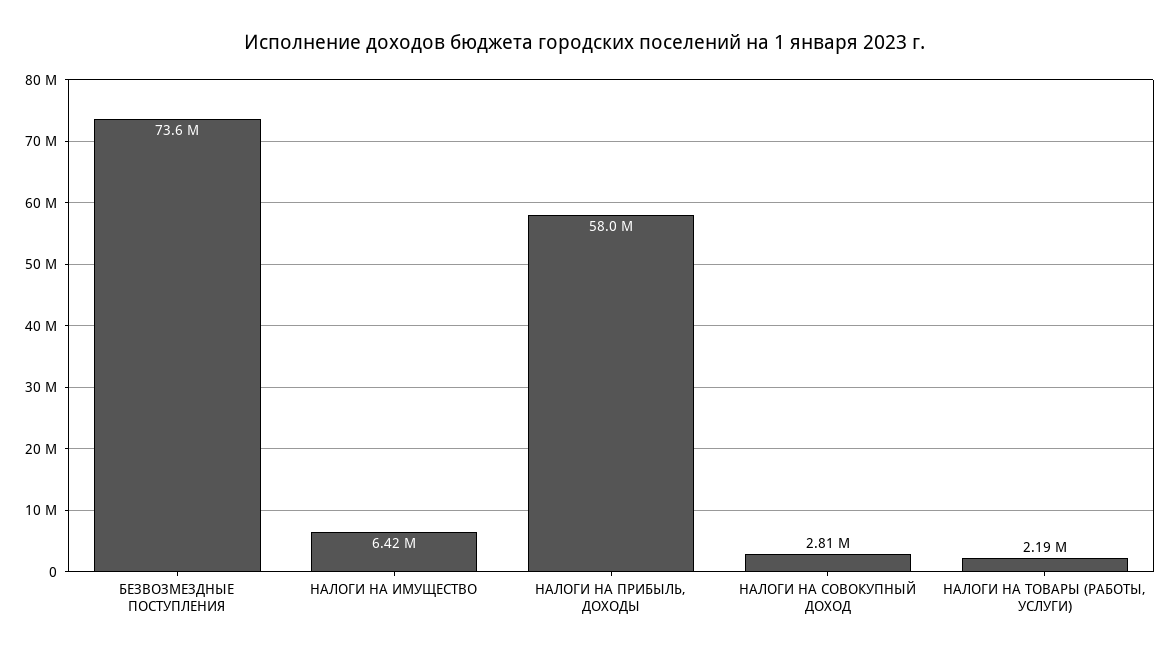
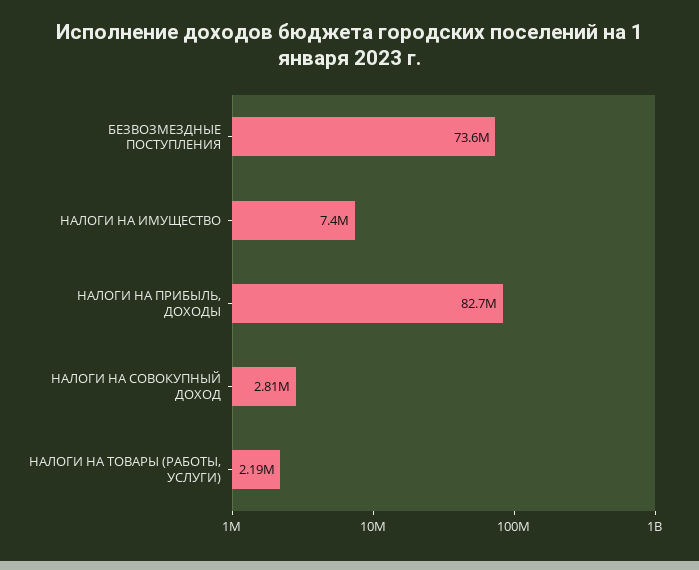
НАЛОГИ НА ИМУЩЕСТВО: 6420000 -> 7400000
НАЛОГИ НА ПРИБЫЛЬ, ДОХОДЫ: 58000000 -> 82700000

